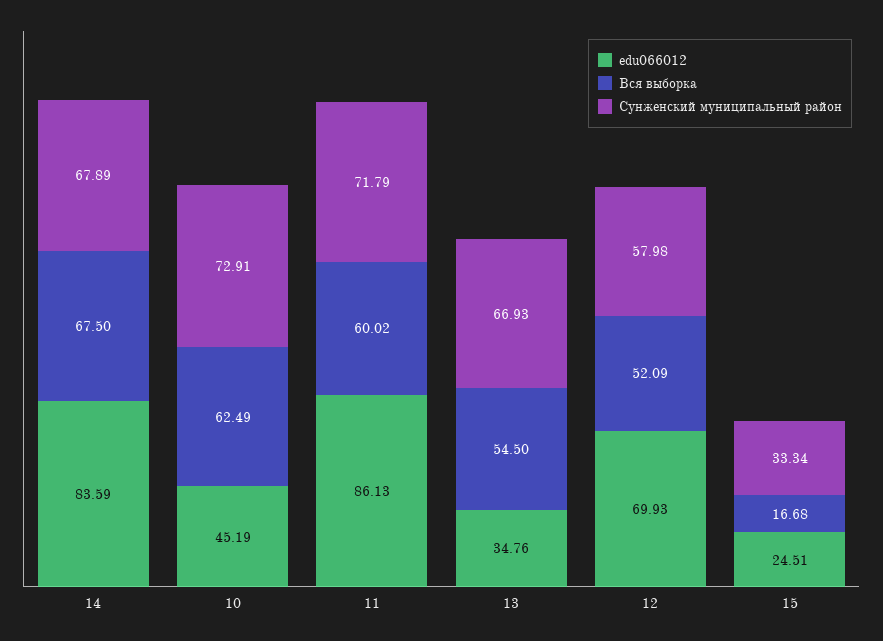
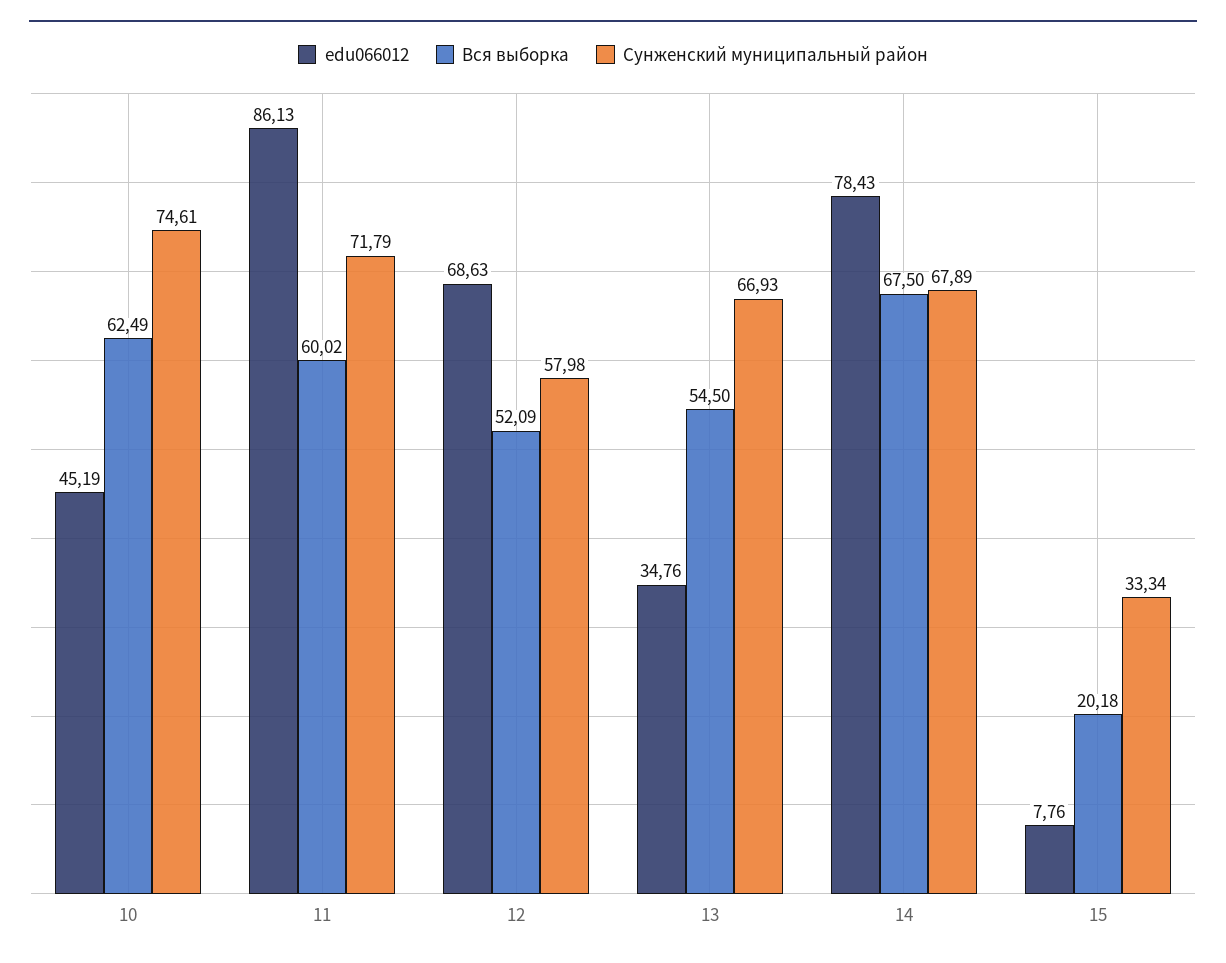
edu066012, 14: 83.59 -> 78.43
Сунженский муниципальный район, 10: 72.91 -> 74.61
edu066012, 12: 69.93 -> 68.63
edu066012, 15: 24.51 -> 7.76
Вся выборка, 15: 16.68 -> 20.18

